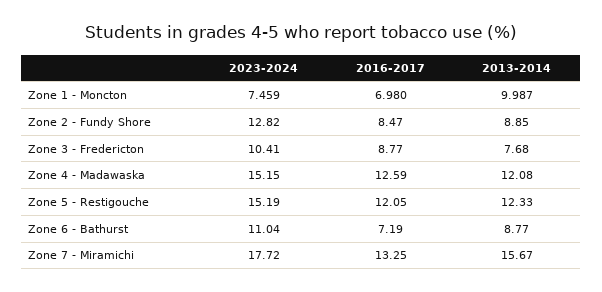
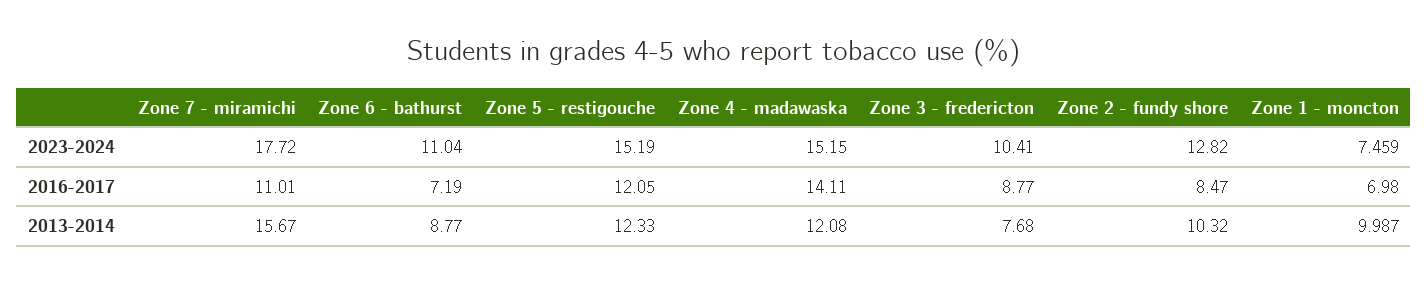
2013-2014, Zone 2 - Fundy Shore: 8.85 -> 10.32
2016-2017, Zone 4 - Madawaska: 12.59 -> 14.11
2016-2017, Zone 7 - Miramichi: 13.25 -> 11.01

